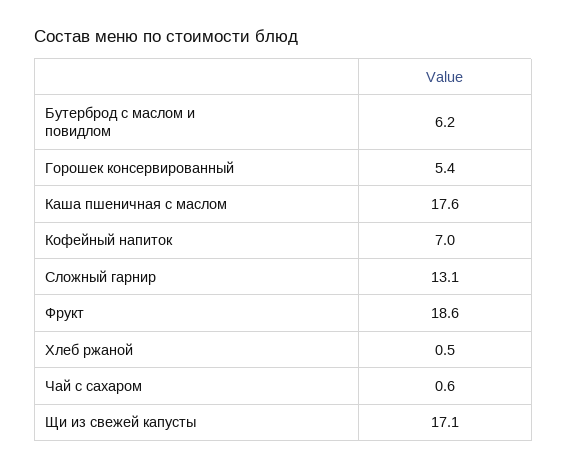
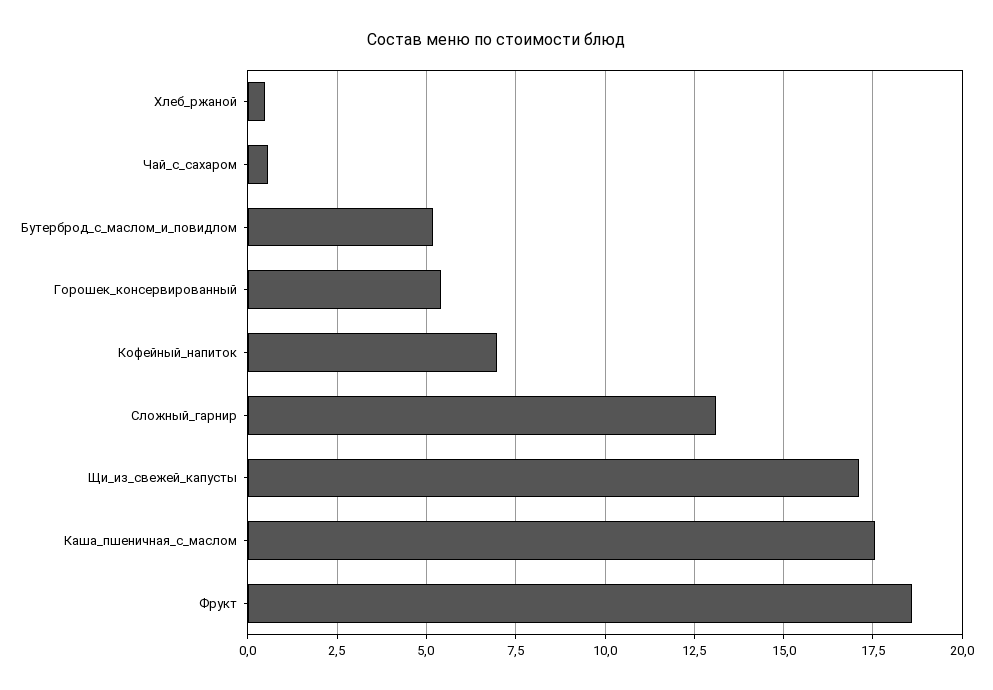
Бутерброд с маслом и повидлом: 6.2 -> 5.25

